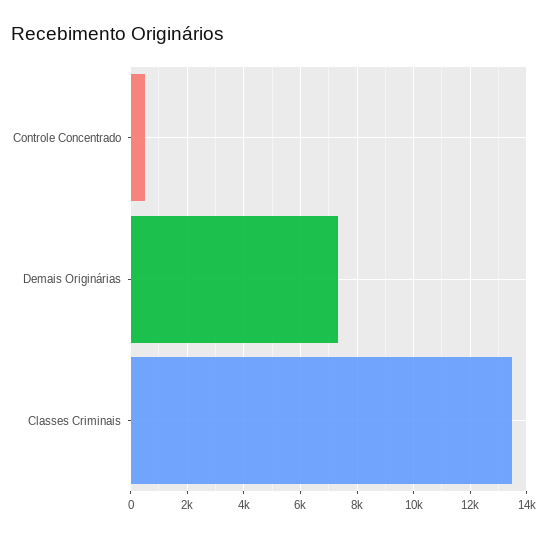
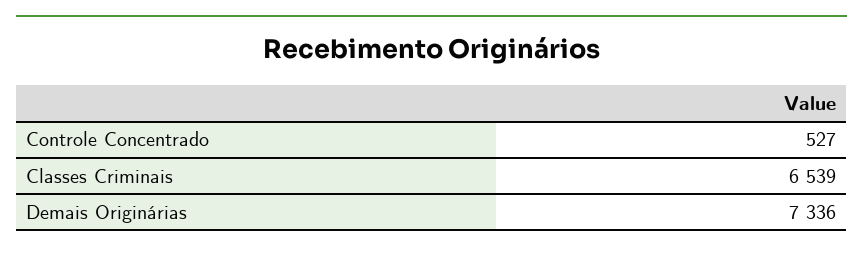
Classes Criminais: 13500 -> 6539

